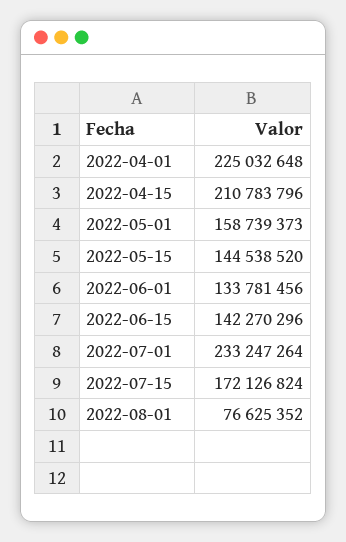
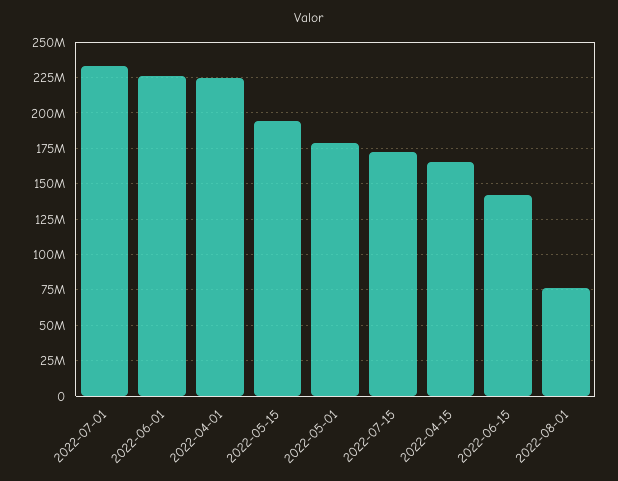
2022-04-15: 210783796 -> 165000000
2022-05-01: 158739373 -> 180000000
2022-05-15: 144538520 -> 195000000
2022-06-01: 133781456 -> 225000000

